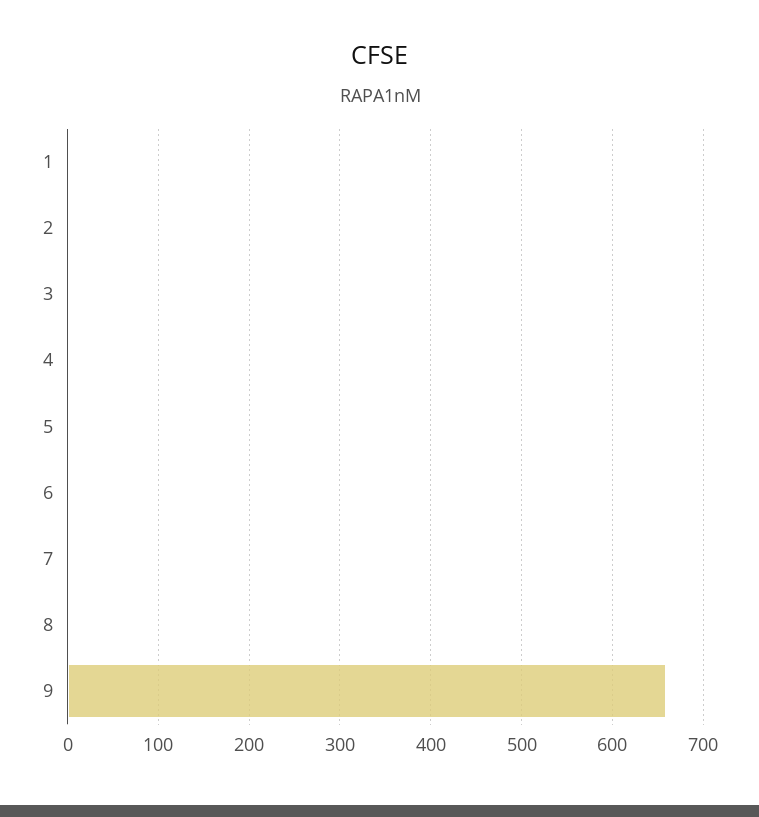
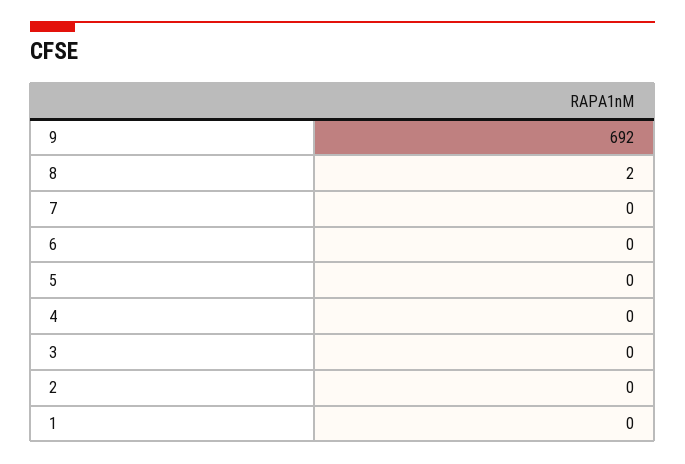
9: 660 -> 692

